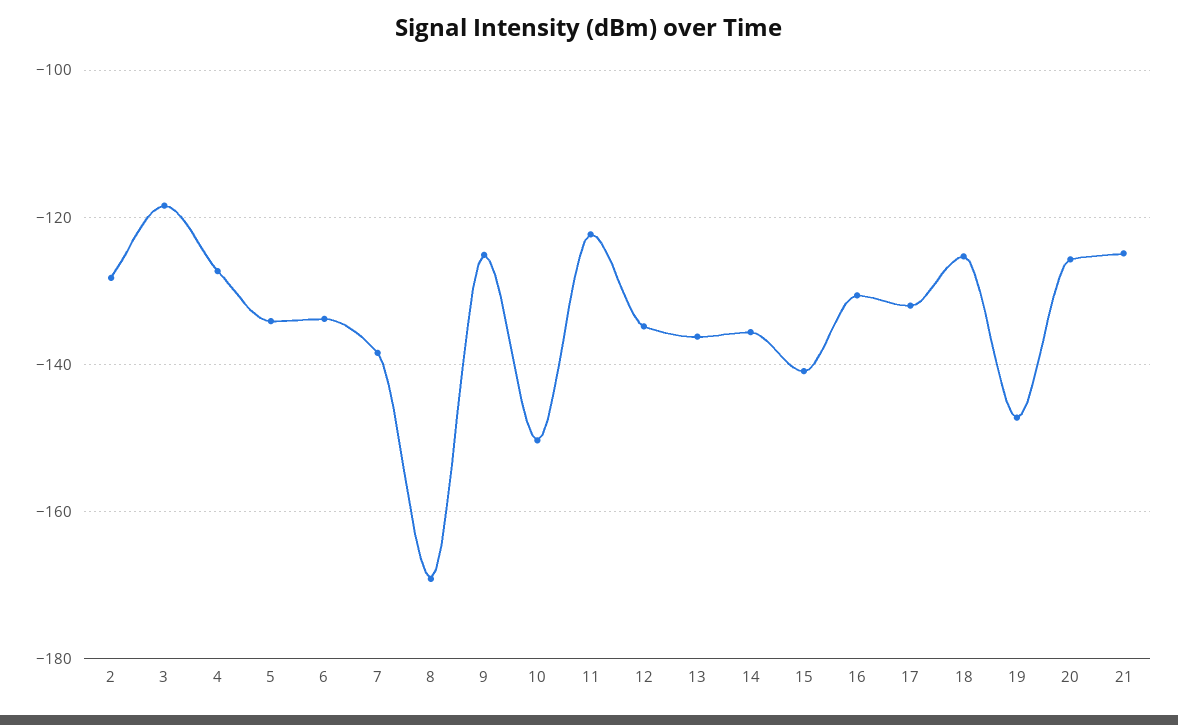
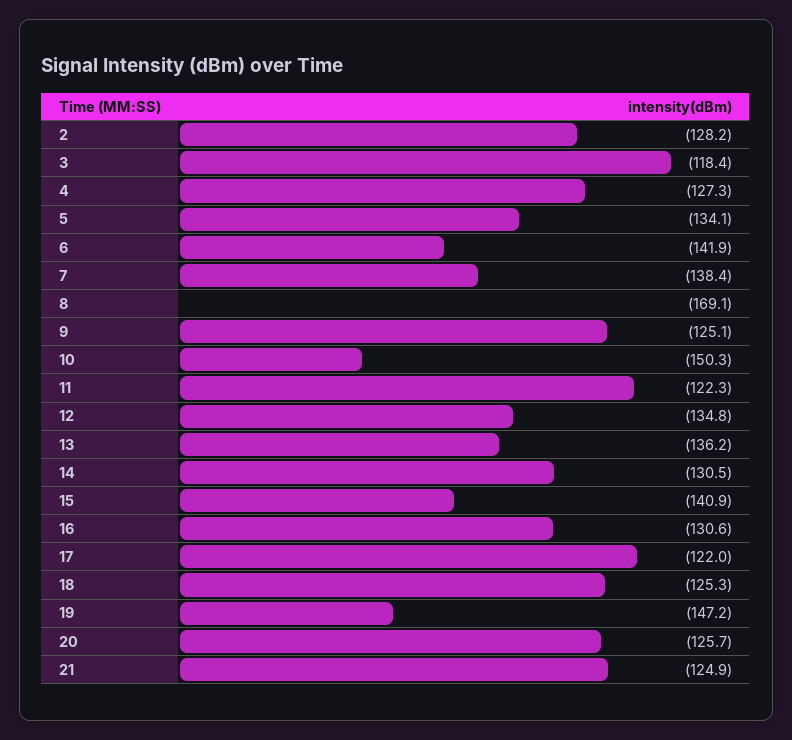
6: -134 -> -141.9
14: -136 -> -130.5
17: -132 -> -122

